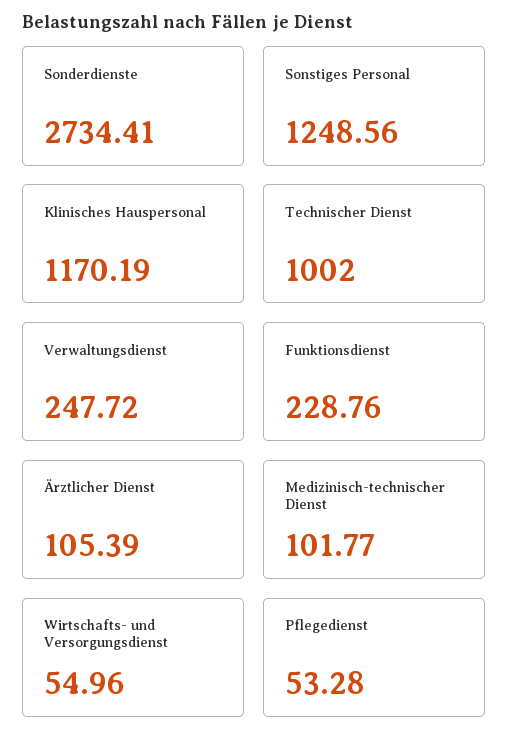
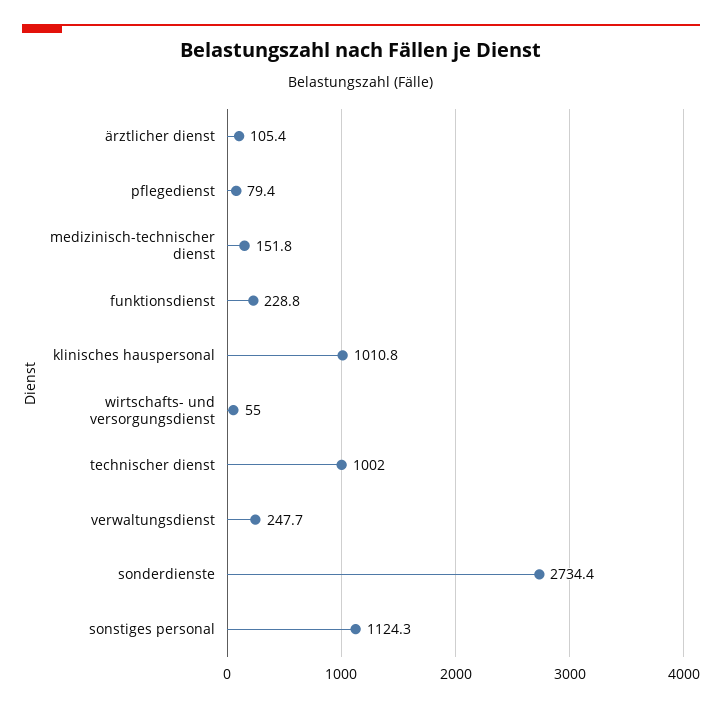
Sonstiges Personal: 1248.56 -> 1124.3
Klinisches Hauspersonal: 1170.19 -> 1010.8
Medizinisch-technischer Dienst: 101.77 -> 151.8
Pflegedienst: 53.28 -> 79.4

